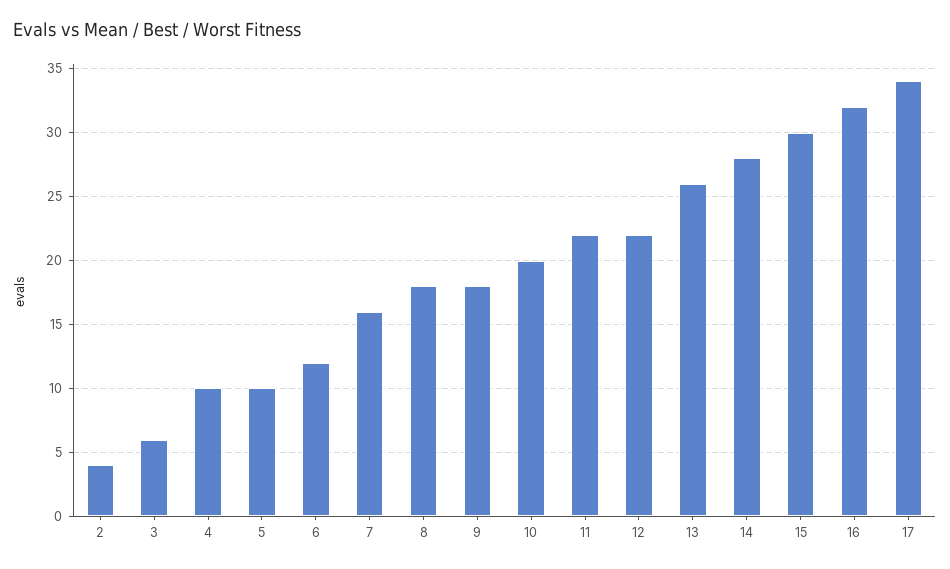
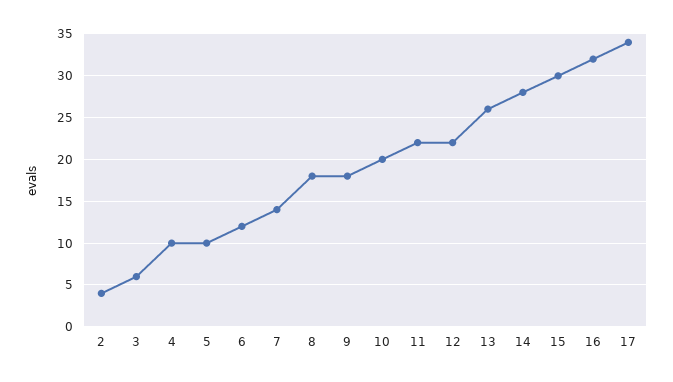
7: 16 -> 14

